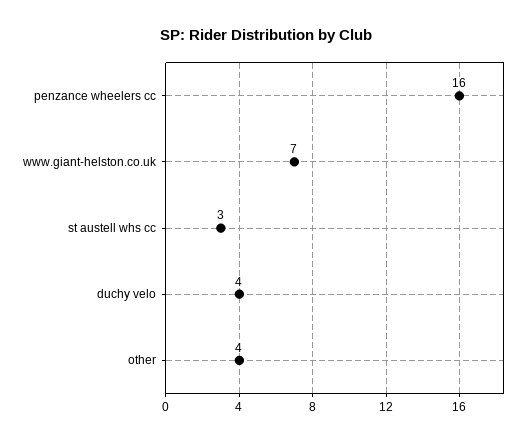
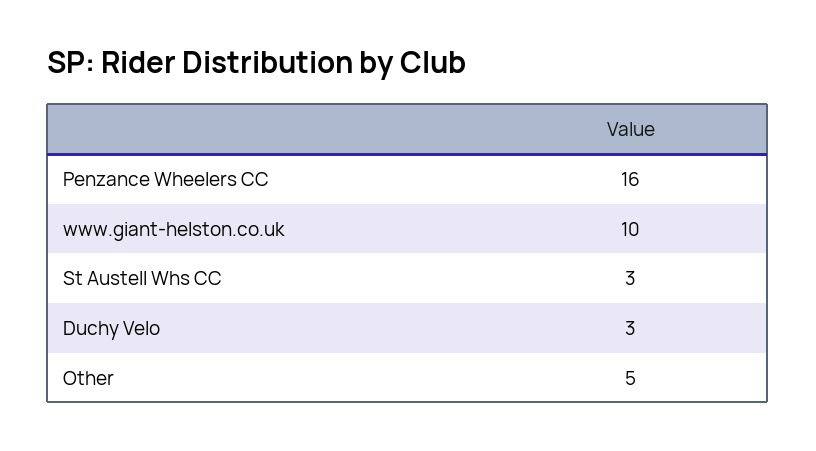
www.giant-helston.co.uk: 7 -> 10
duchy velo: 4 -> 3
other: 4 -> 5

